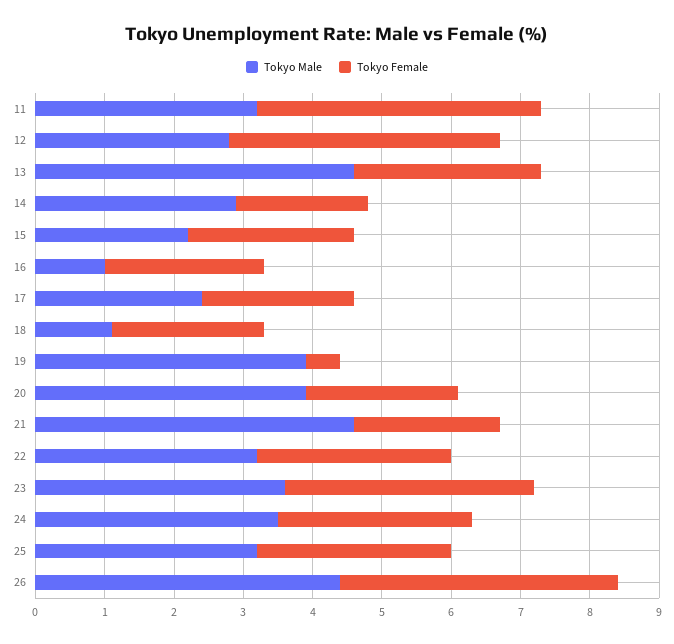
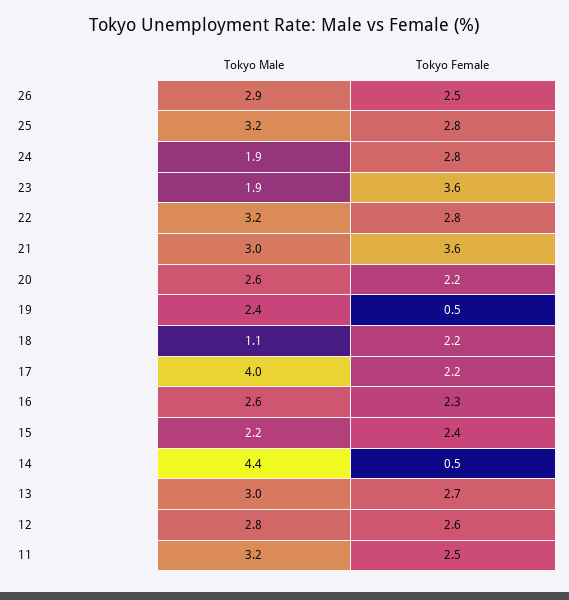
Tokyo Female, 11: 4 -> 2.5
Tokyo Female, 12: 4 -> 2.6
Tokyo Male, 13: 4.5 -> 3
Tokyo Male, 14: 3 -> 4.4
Tokyo Female, 14: 2 -> 0.5
Tokyo Male, 16: 1 -> 2.6
Tokyo Male, 17: 2.5 -> 4
Tokyo Male, 19: 4 -> 2.4
Tokyo Male, 20: 4 -> 2.6
Tokyo Male, 21: 4.5 -> 3
Tokyo Female, 21: 2 -> 3.6
Tokyo Male, 23: 3.5 -> 1.9
Tokyo Male, 24: 3.5 -> 1.9
Tokyo Male, 26: 4.5 -> 2.9
Tokyo Female, 26: 4 -> 2.5

